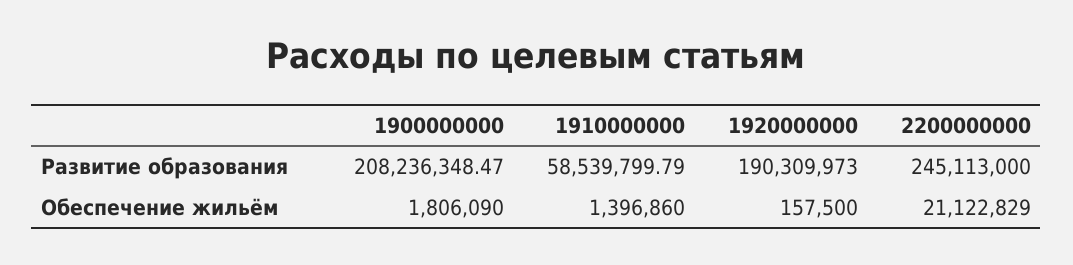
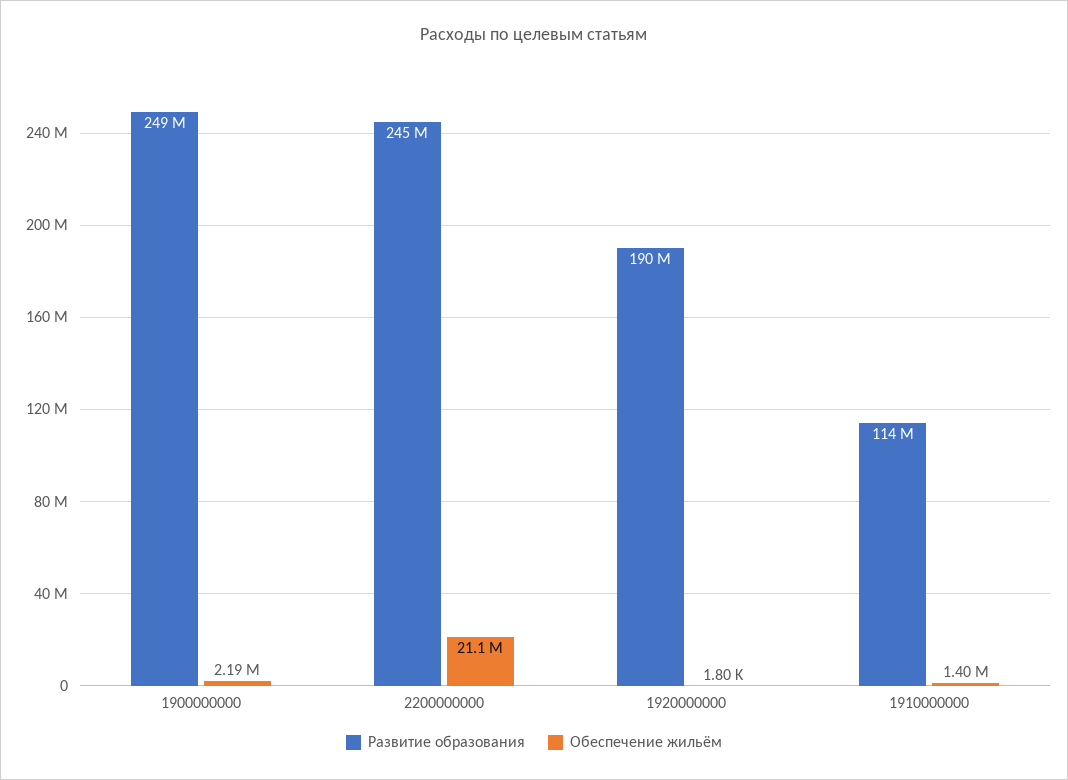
Развитие образования, 1900000000: 208236348.47 -> 249000000
Развитие образования, 1910000000: 58539799.79 -> 114000000
Обеспечение жильём, 1900000000: 1806090 -> 2190000
Обеспечение жильём, 1920000000: 157500 -> 1800

